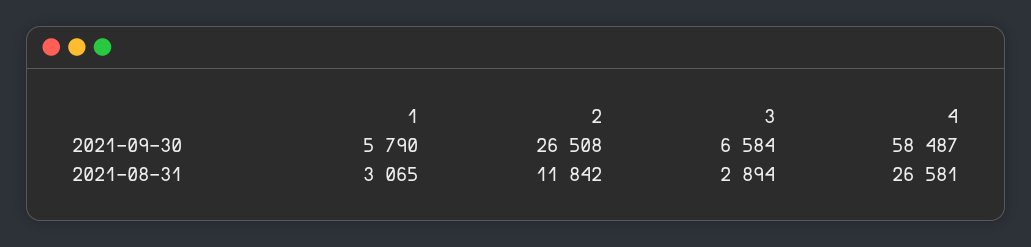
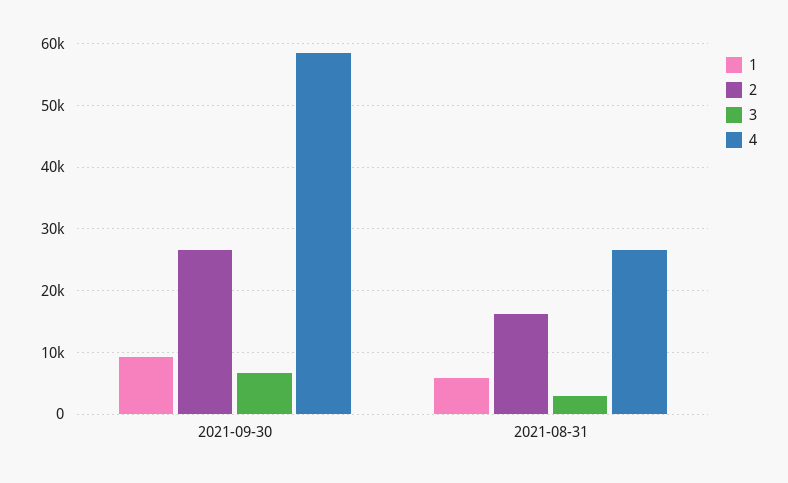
1, 2021-09-30: 5790 -> 9000
1, 2021-08-31: 3065 -> 6000
2, 2021-08-31: 11842 -> 16000

